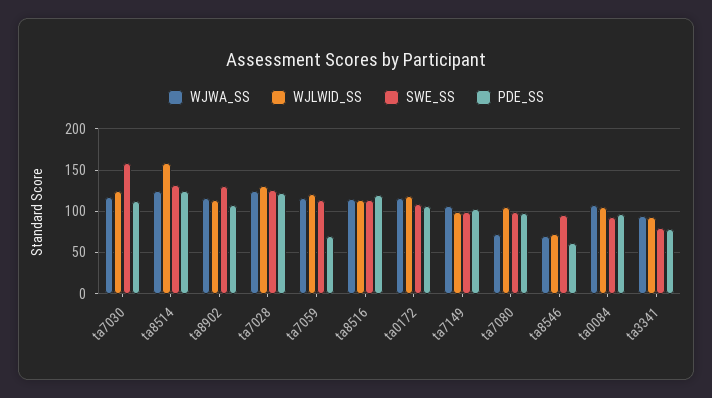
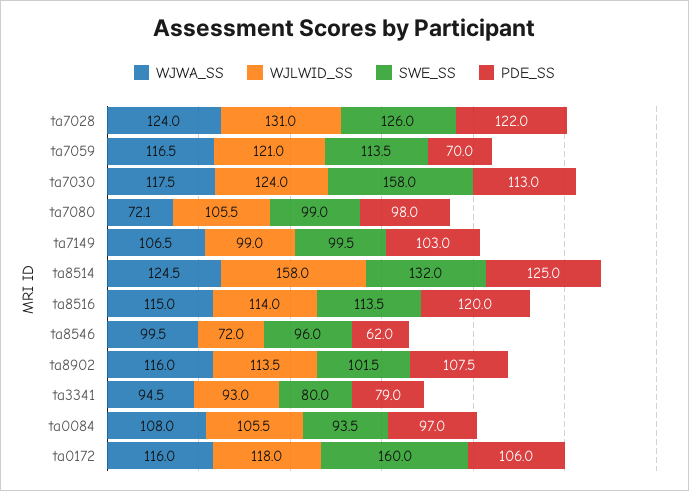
SWE_SS, ta8902: 130 -> 101.5
SWE_SS, ta0172: 110 -> 160
WJWA_SS, ta8546: 70 -> 99.5

